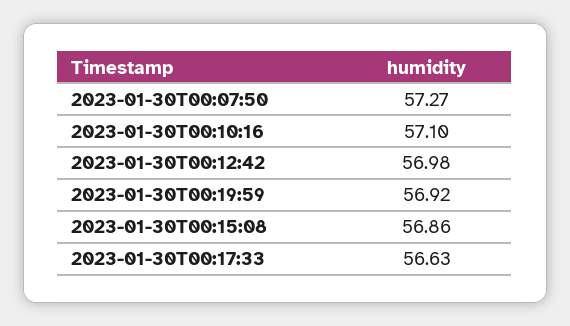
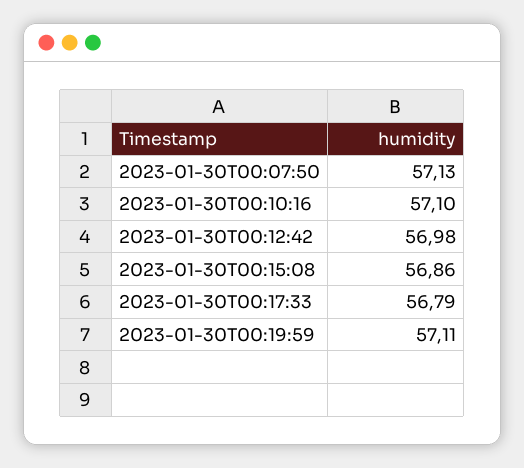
2023-01-30T00:07:50: 57.27 -> 57.13
2023-01-30T00:19:59: 56.92 -> 57.11
2023-01-30T00:17:33: 56.63 -> 56.79

